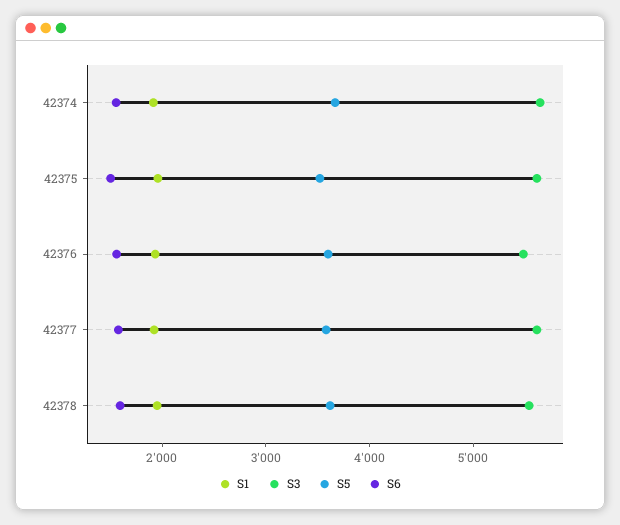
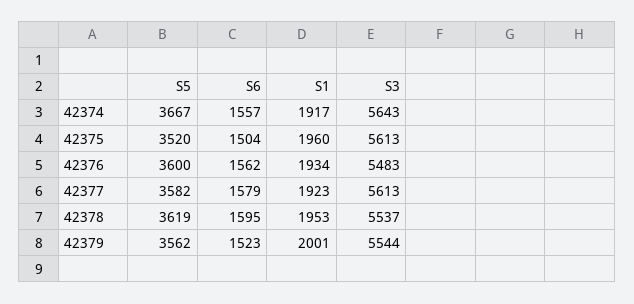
S5, 42379: none -> 3562
S6, 42379: none -> 1523
S1, 42379: none -> 2001
S3, 42379: none -> 5544

